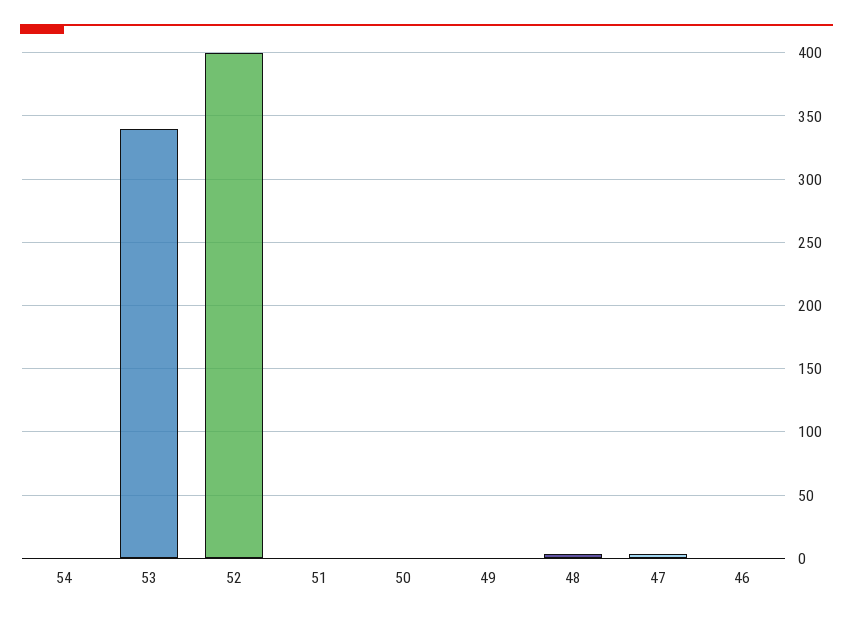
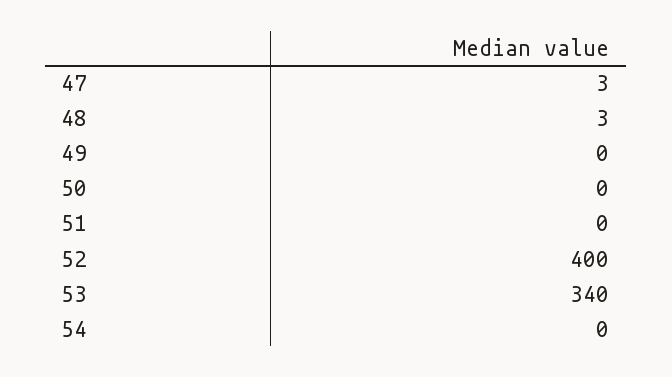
46: 0 -> none

